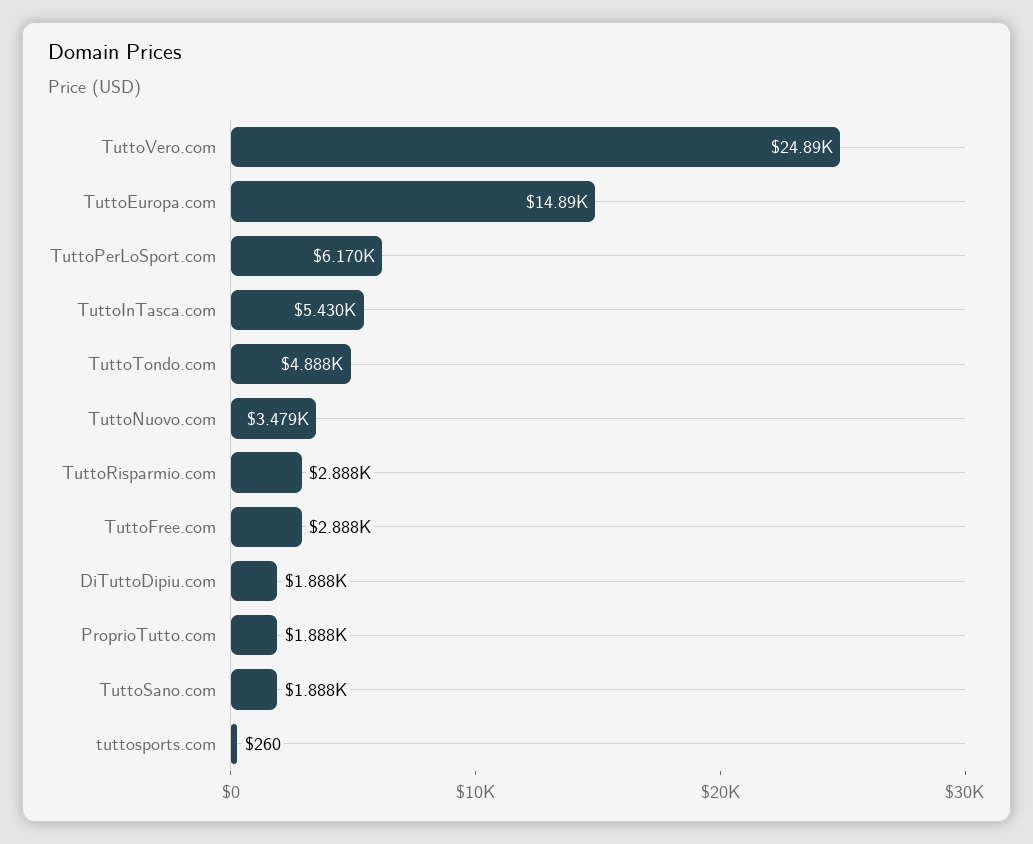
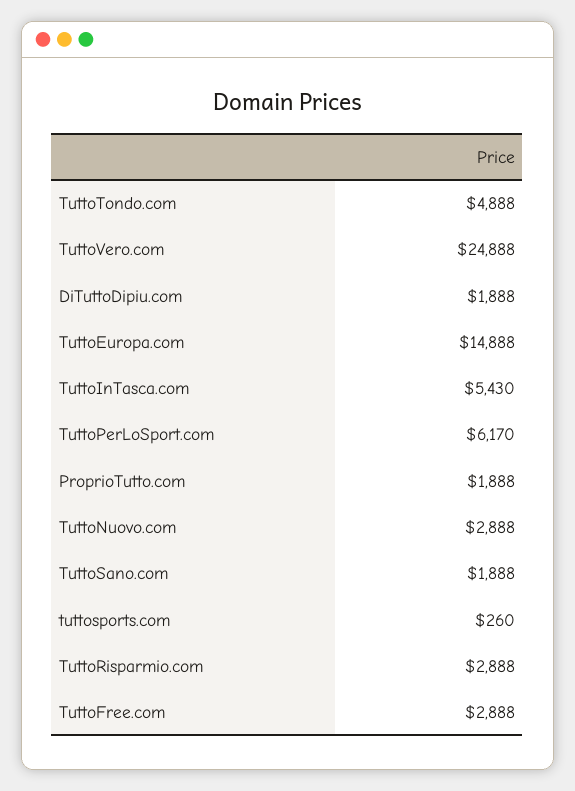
TuttoNuovo.com: 3479 -> 2888

